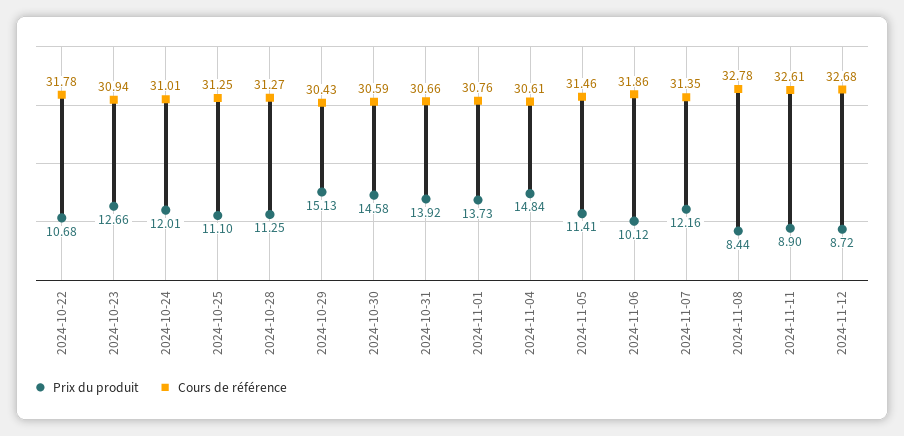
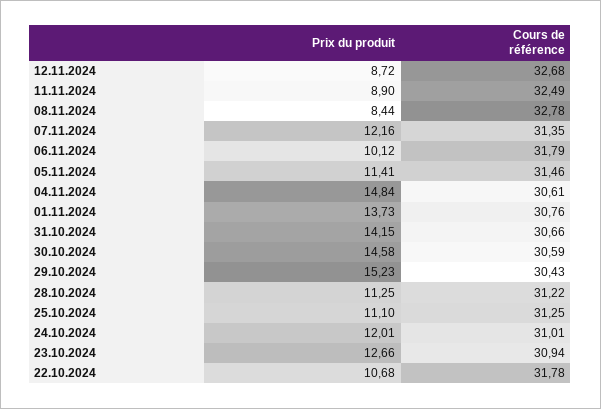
Cours de référence, 2024-10-28: 31.27 -> 31.22
Prix du produit, 2024-10-29: 15.13 -> 15.23
Prix du produit, 2024-10-31: 13.92 -> 14.15
Cours de référence, 2024-11-06: 31.86 -> 31.79
Cours de référence, 2024-11-11: 32.61 -> 32.49

